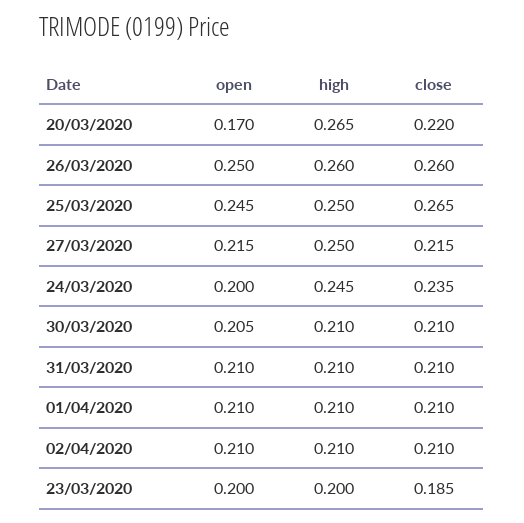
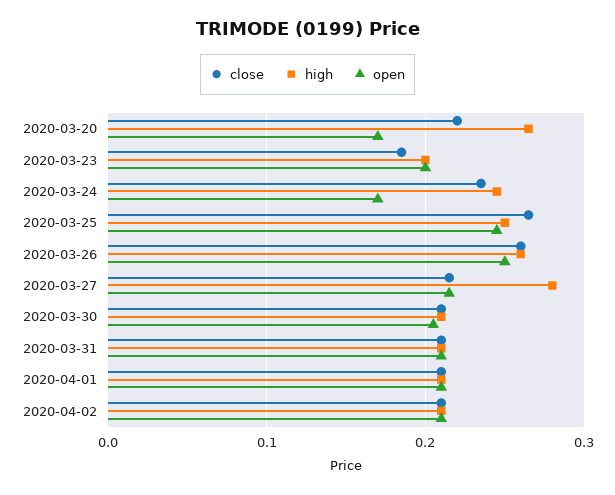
high, 27/03/2020: 0.25 -> 0.28
open, 24/03/2020: 0.2 -> 0.17

